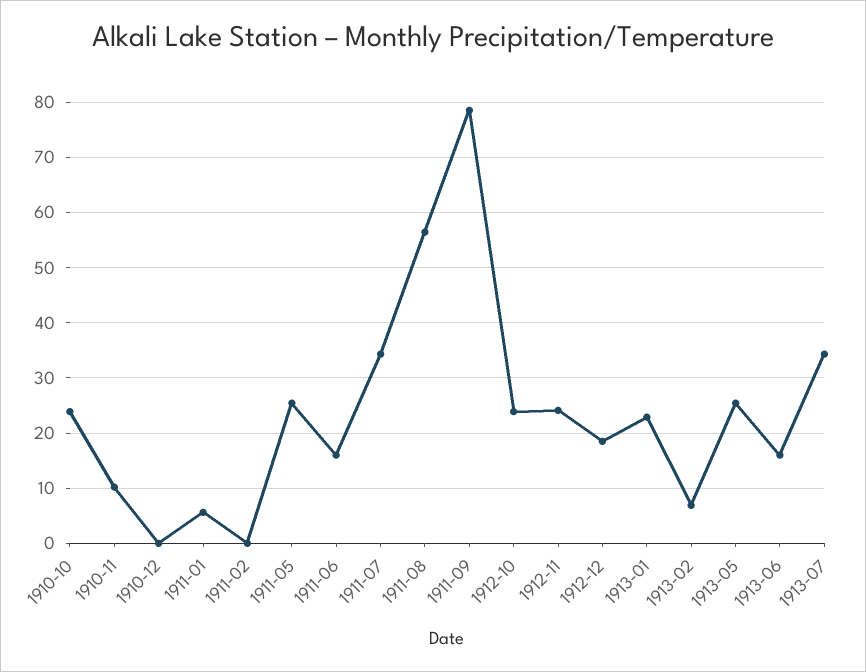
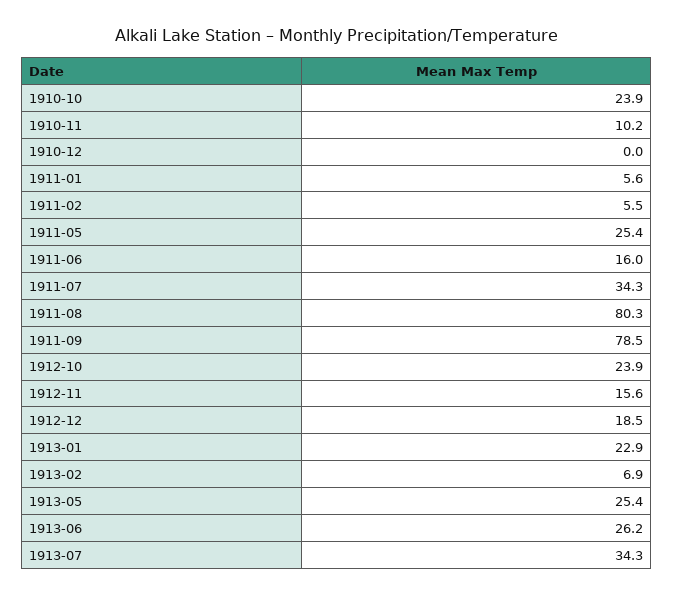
1911-02: 0 -> 5.5
1911-08: 56 -> 80.3
1912-11: 24 -> 15.6
1913-06: 16 -> 26.2

